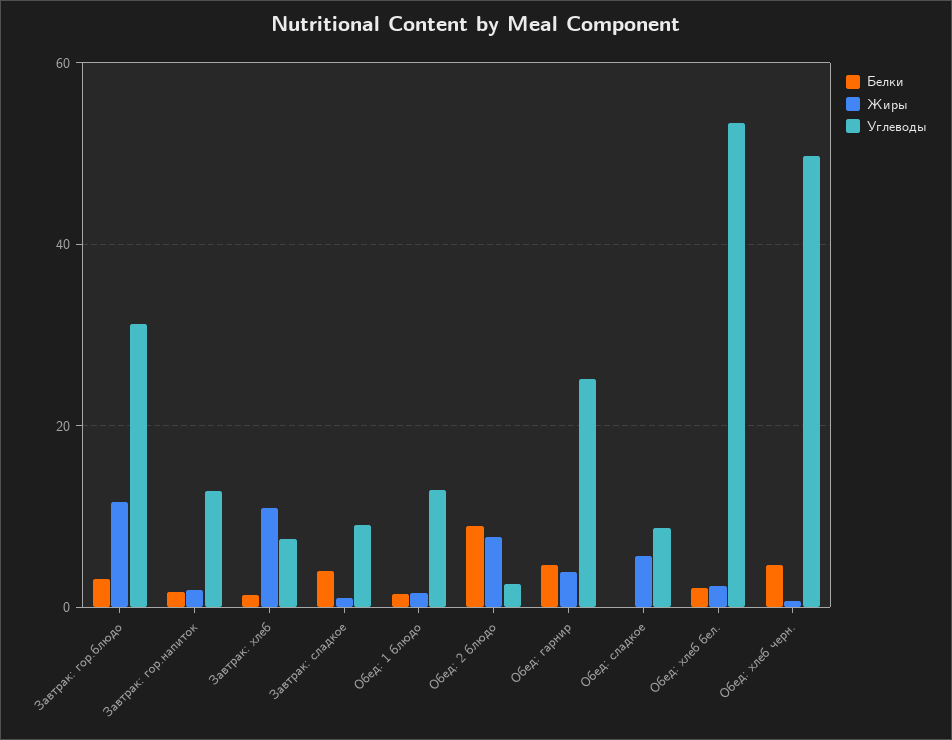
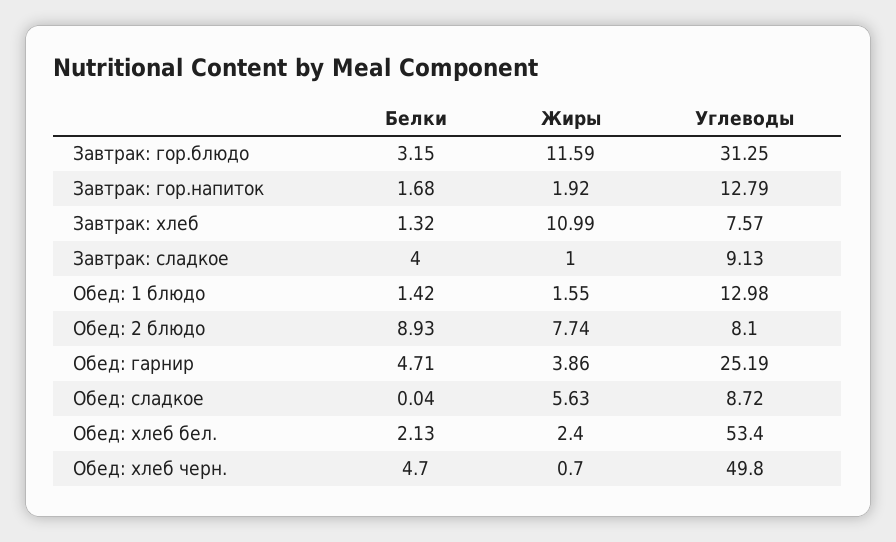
Углеводы, Обед: 2 блюдо: 2 -> 8.1

